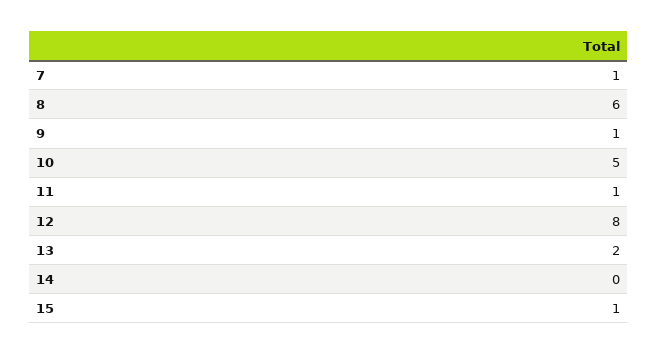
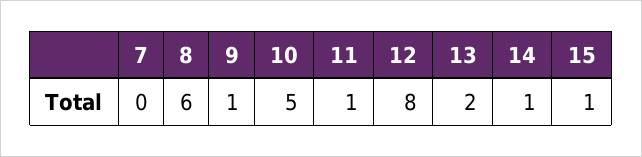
7: 1 -> 0
14: 0 -> 1

